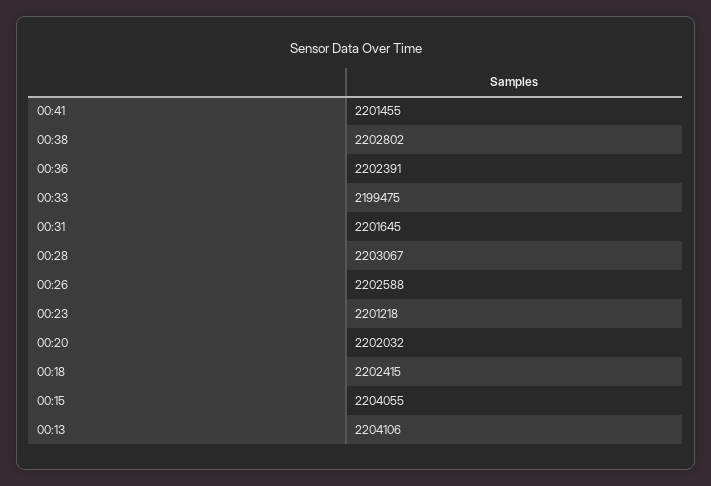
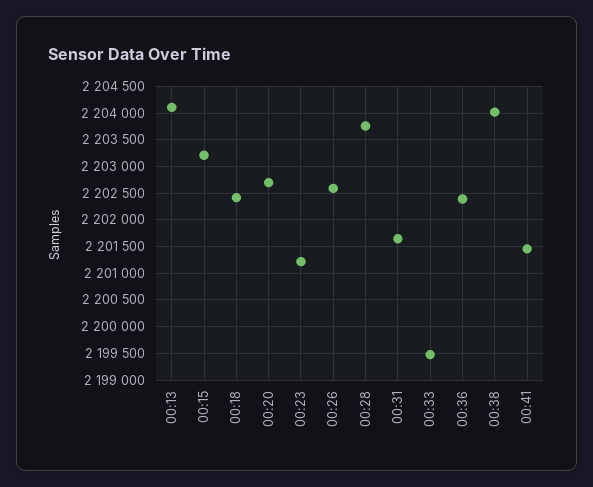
00:38: 2202802 -> 2204000
00:28: 2203067 -> 2203750
00:20: 2202032 -> 2202750
00:15: 2204055 -> 2203250

